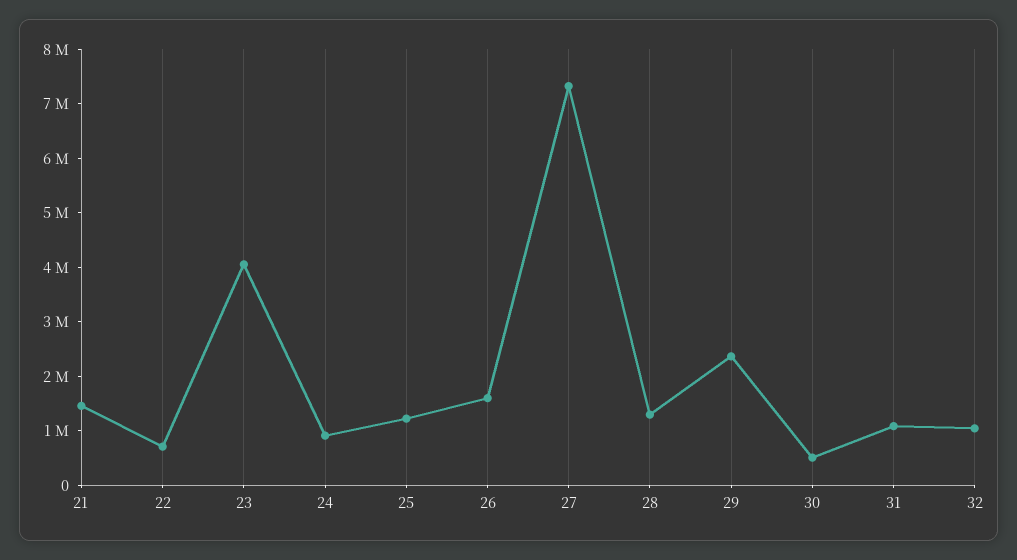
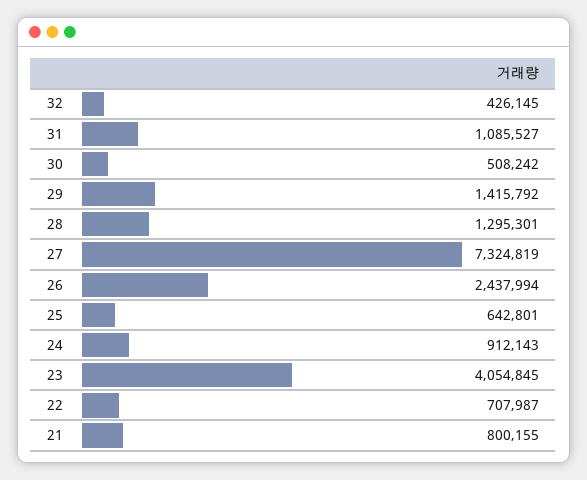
21: 1400000 -> 800155
25: 1200000 -> 642801
26: 1600000 -> 2437994
29: 2400000 -> 1415792
32: 1000000 -> 426145

